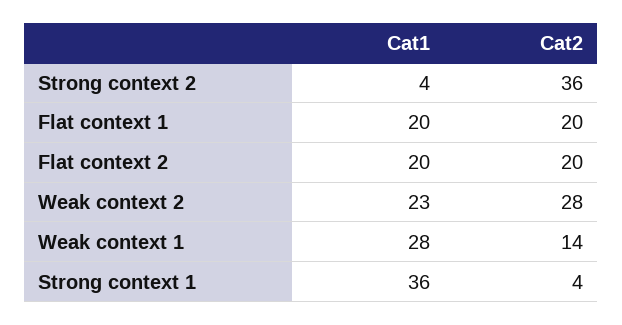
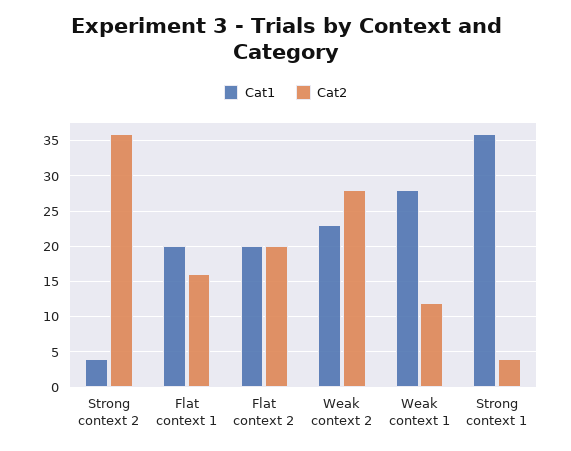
Cat2, Flat context 1: 20 -> 16
Cat2, Weak context 1: 14 -> 12

